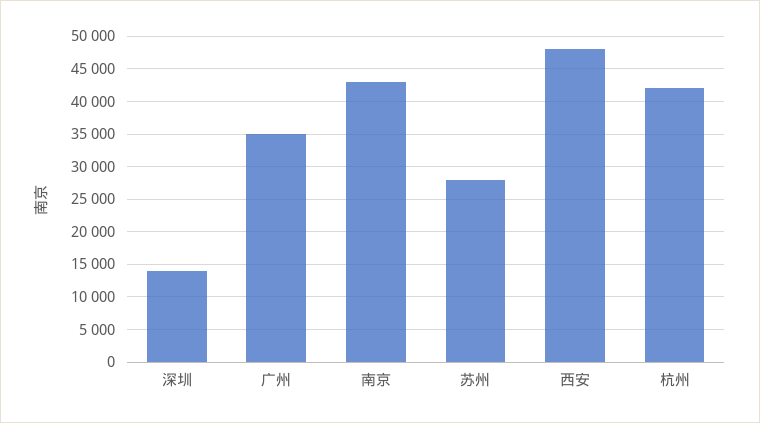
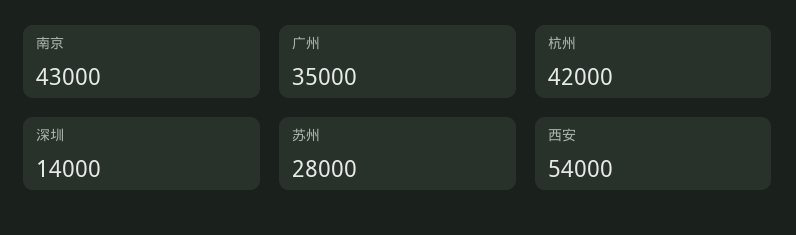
西安: 48000 -> 54000

